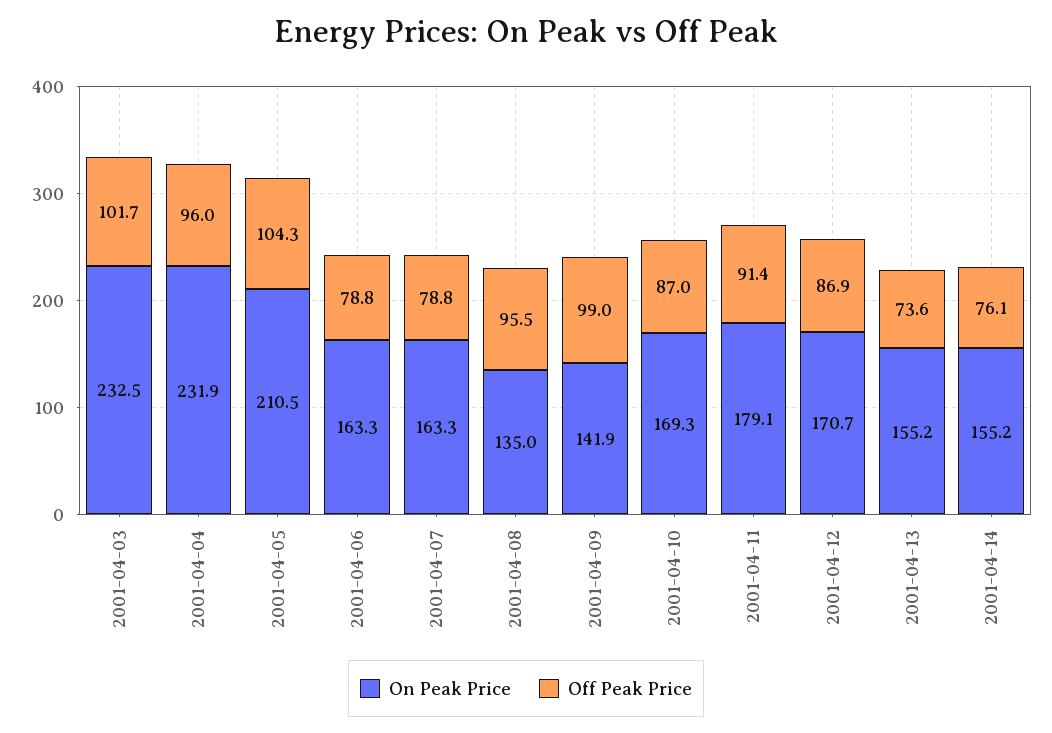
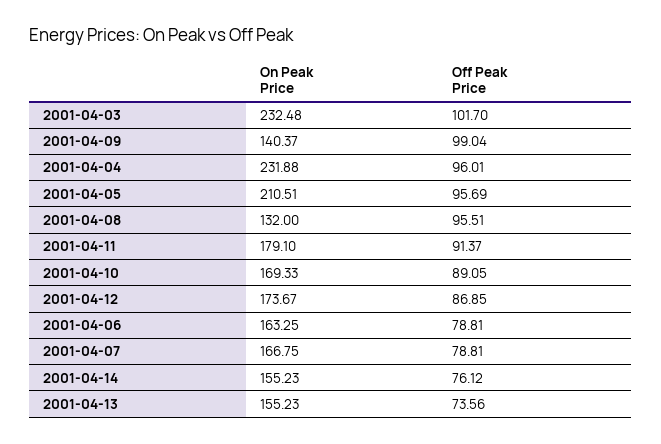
Off Peak Price, 2001-04-05: 104.3 -> 95.69
On Peak Price, 2001-04-07: 163.3 -> 166.75
On Peak Price, 2001-04-08: 135 -> 132
On Peak Price, 2001-04-09: 141.9 -> 140.37
Off Peak Price, 2001-04-10: 87 -> 89.05
On Peak Price, 2001-04-12: 170.7 -> 173.67

